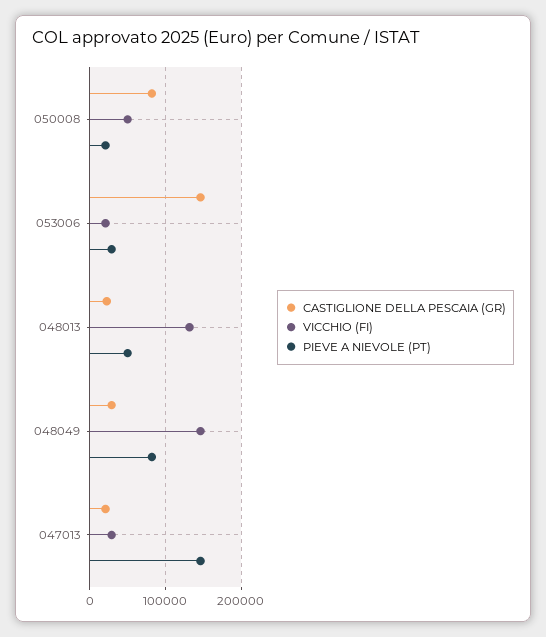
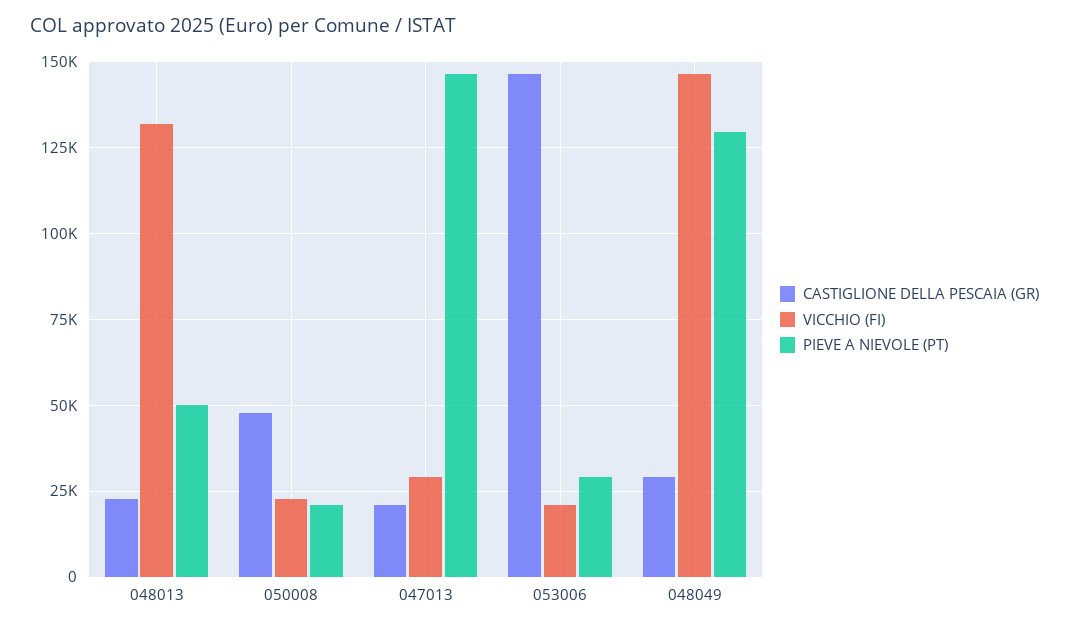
CASTIGLIONE DELLA PESCAIA (GR), 050008: 80000 -> 47500
VICCHIO (FI), 050008: 50000 -> 22500
PIEVE A NIEVOLE (PT), 048049: 80000 -> 130000

